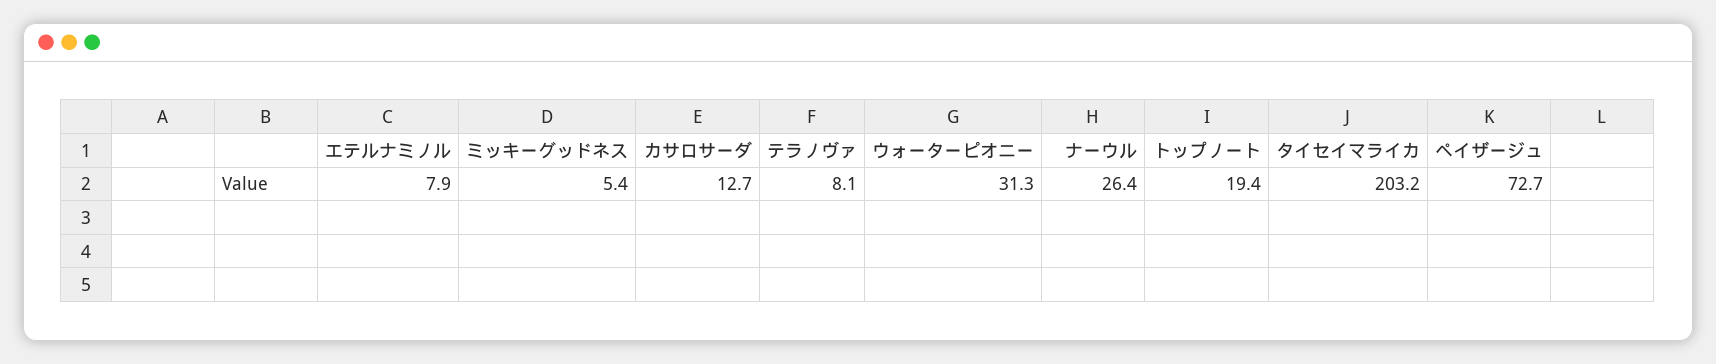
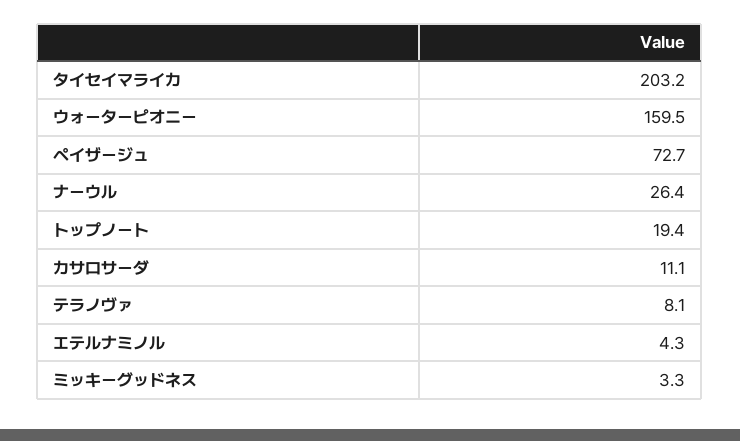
エテルナミノル: 7.9 -> 4.3
ミッキーグッドネス: 5.4 -> 3.3
カサロサーダ: 12.7 -> 11.1
ウォーターピオニー: 31.3 -> 159.5

